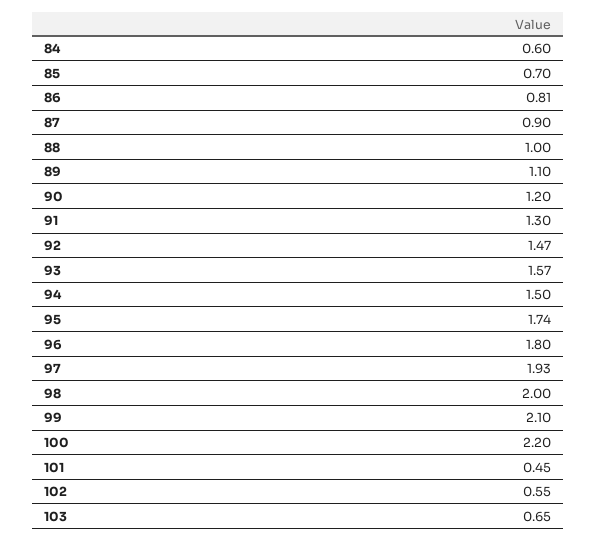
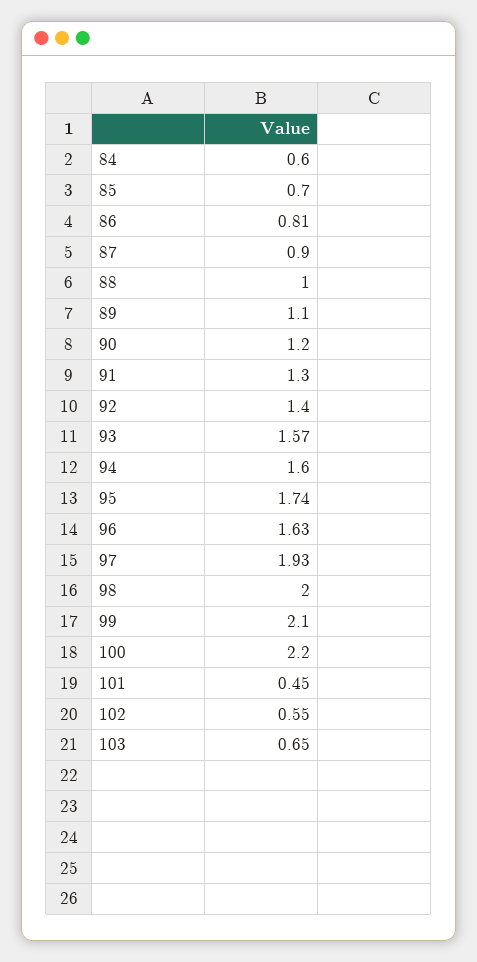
92: 1.47 -> 1.4
94: 1.5 -> 1.6
96: 1.8 -> 1.63

